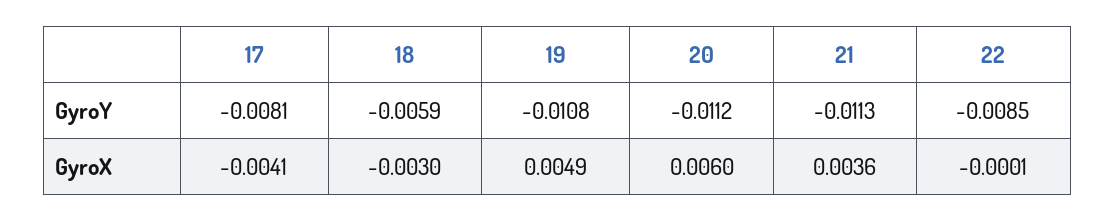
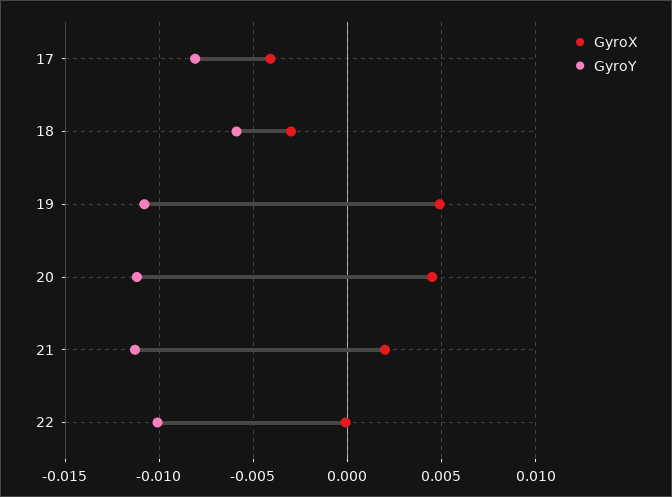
GyroY, 22: -0.0085 -> -0.01
GyroX, 20: 0.006 -> 0.0045
GyroX, 21: 0.0036 -> 0.002

